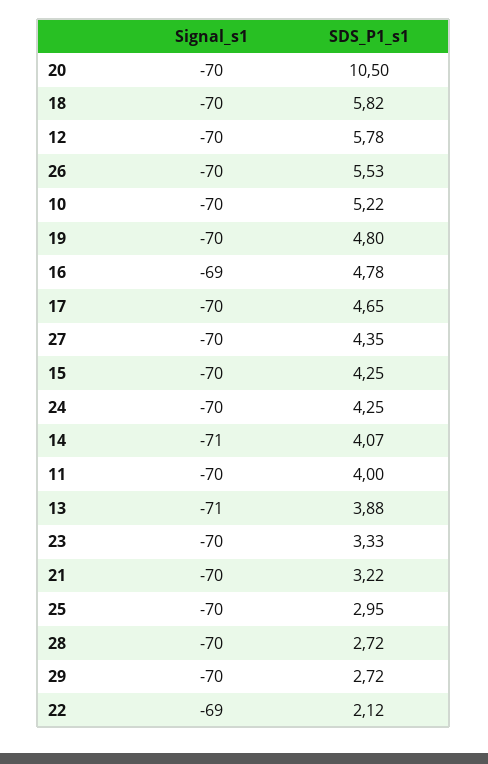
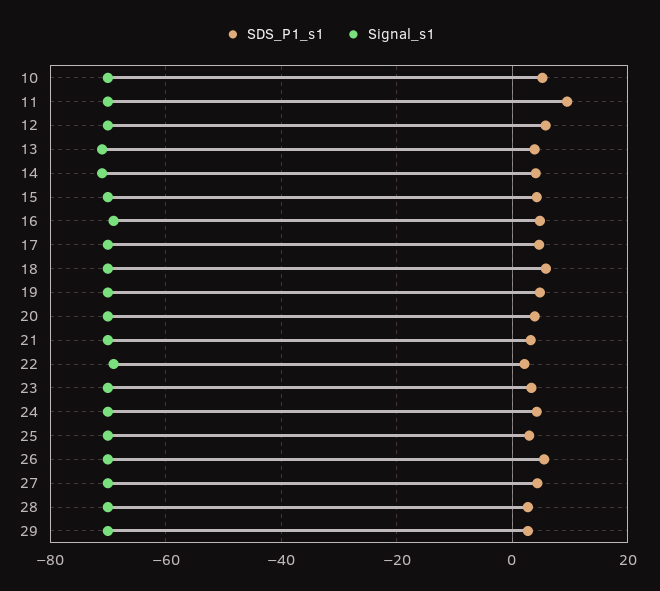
SDS_P1_s1, 20: 10.5 -> 4
SDS_P1_s1, 11: 4 -> 10

